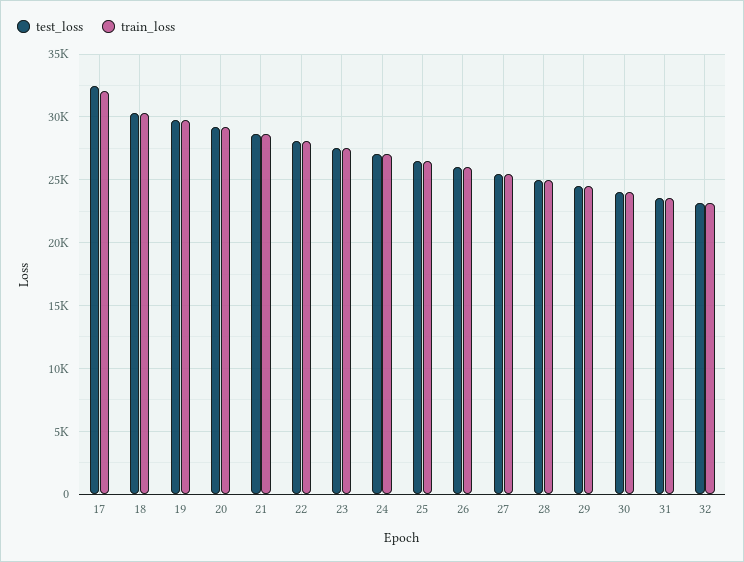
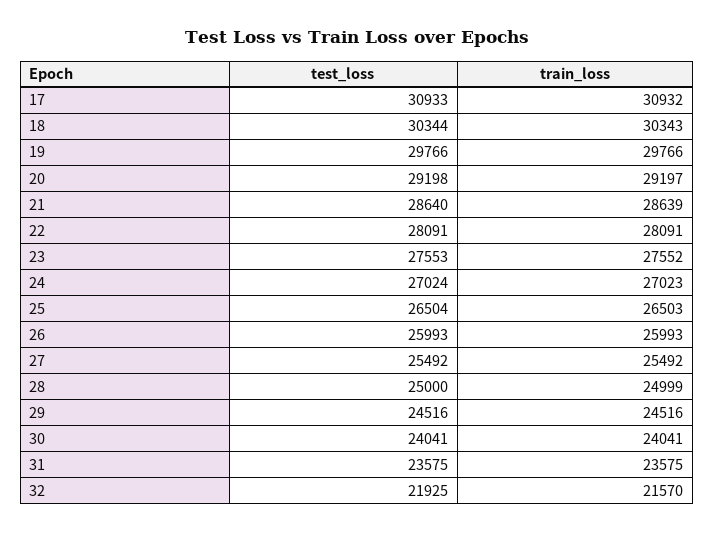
test_loss, 17: 32500 -> 30933
train_loss, 17: 32000 -> 30932
test_loss, 32: 23000 -> 21925
train_loss, 32: 23000 -> 21570

